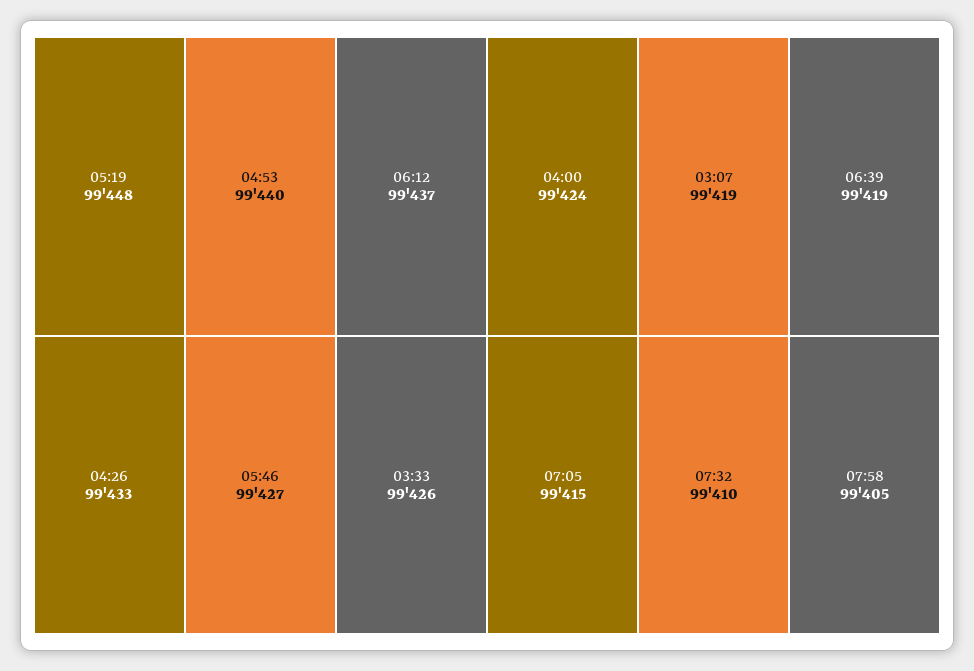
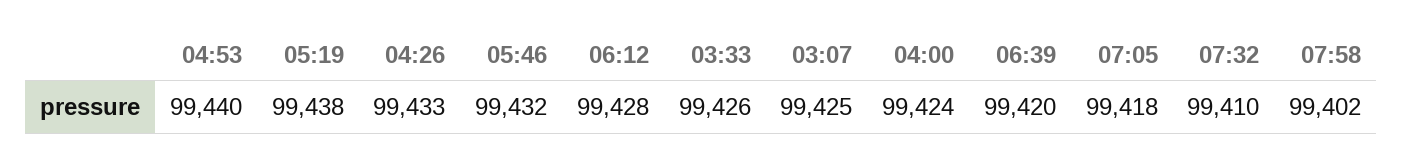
05:19: 99448 -> 99438
06:12: 99437 -> 99428
05:46: 99427 -> 99432
03:07: 99419 -> 99425
06:39: 99419 -> 99420
07:05: 99415 -> 99418
07:58: 99405 -> 99402

